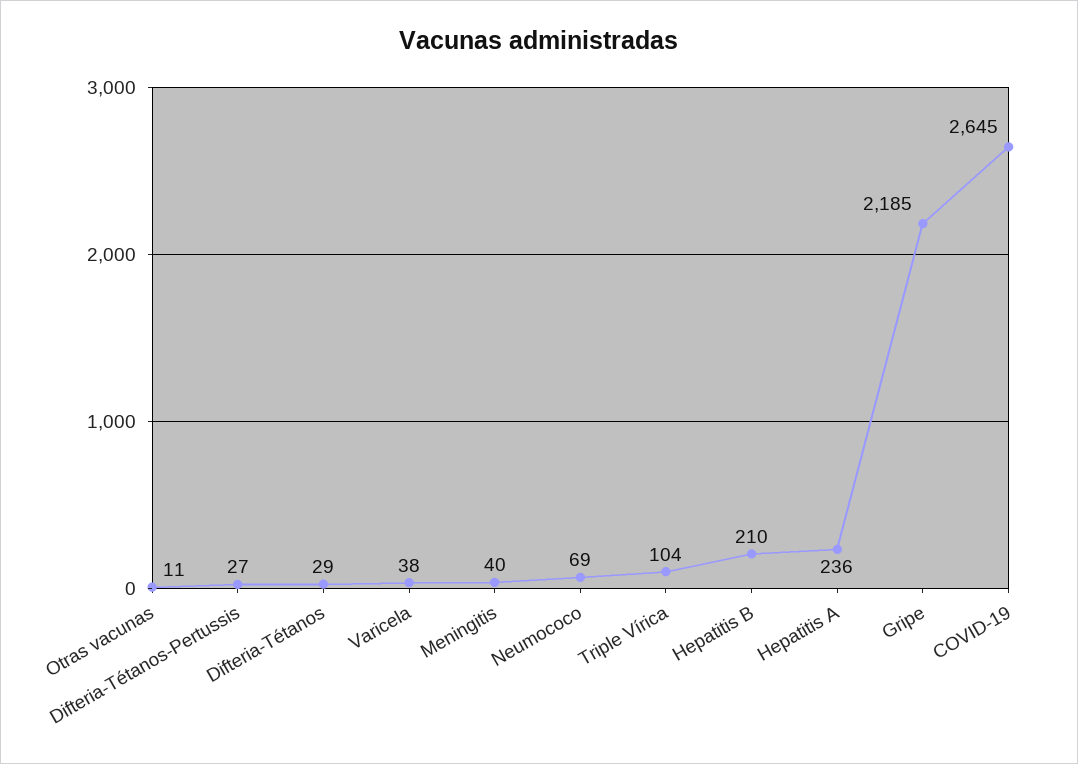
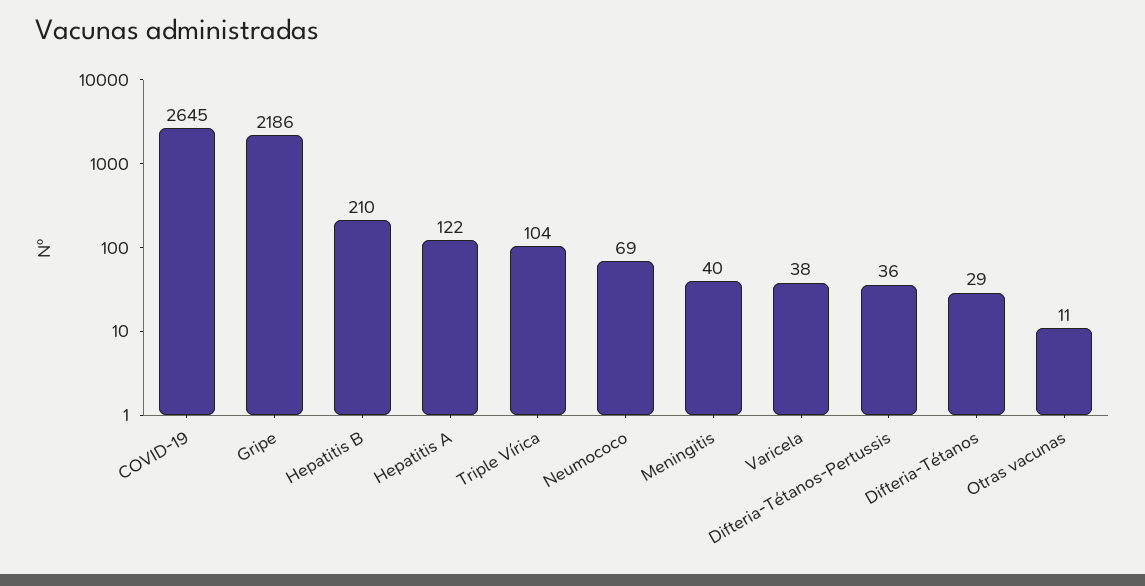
Difteria-Tétanos-Pertussis: 27 -> 36
Hepatitis A: 236 -> 122
Gripe: 2185 -> 2186

